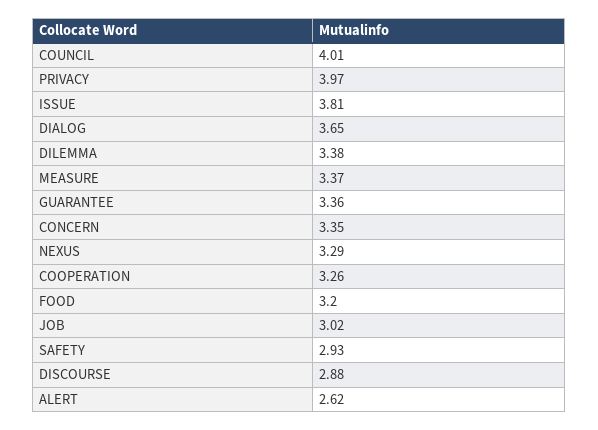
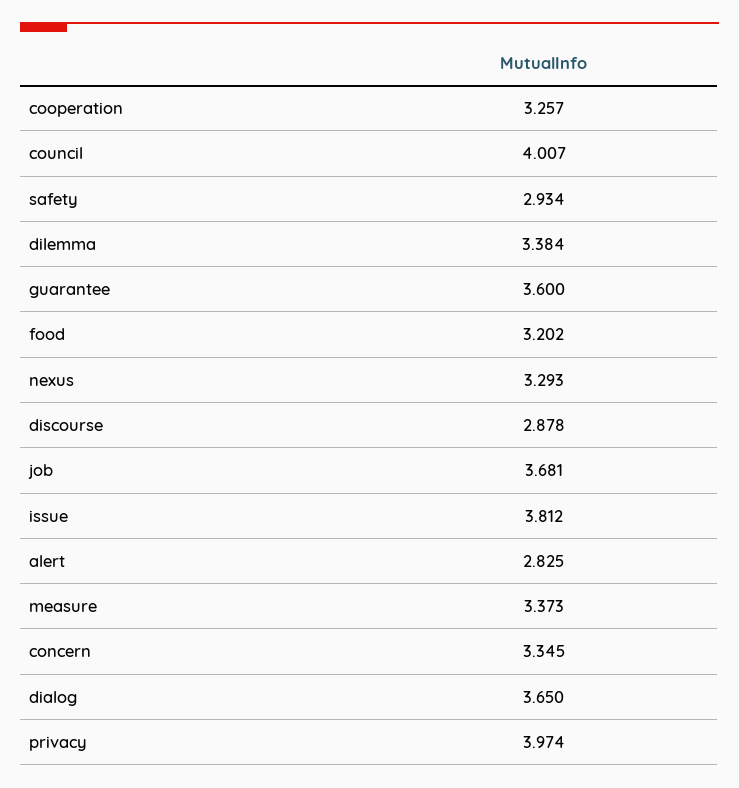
GUARANTEE: 3.36 -> 3.6
JOB: 3.02 -> 3.681
ALERT: 2.62 -> 2.825

